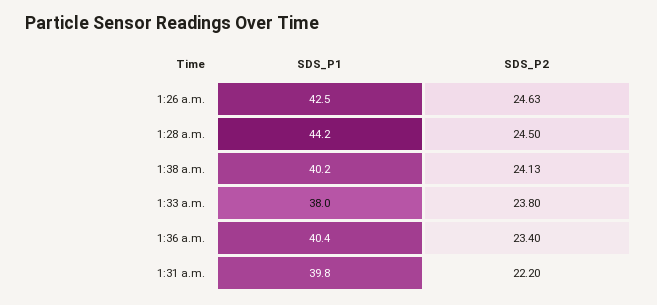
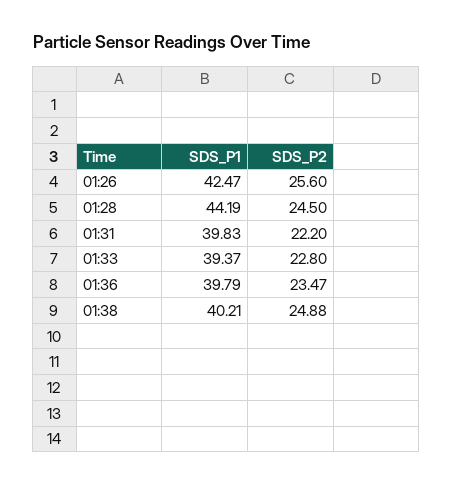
SDS_P2, 1:26 a.m.: 24.63 -> 25.6
SDS_P2, 1:38 a.m.: 24.13 -> 24.88
SDS_P1, 1:33 a.m.: 38 -> 39.37
SDS_P2, 1:33 a.m.: 23.8 -> 22.8
SDS_P1, 1:36 a.m.: 40.4 -> 39.79
SDS_P2, 1:36 a.m.: 23.4 -> 23.47

